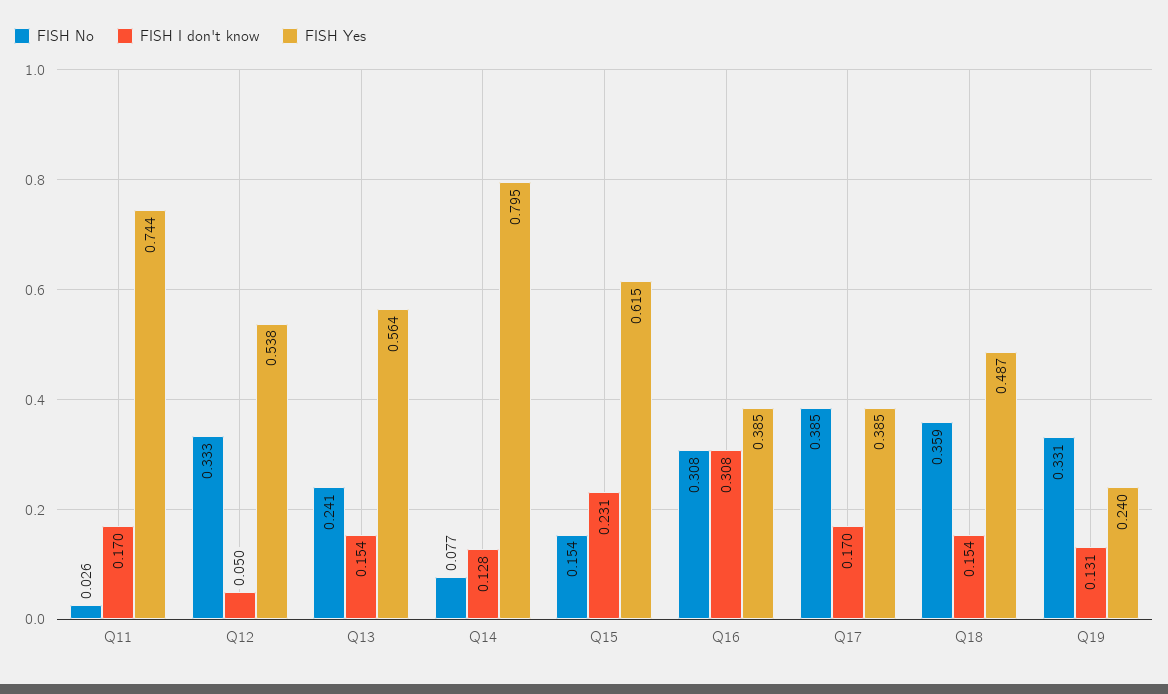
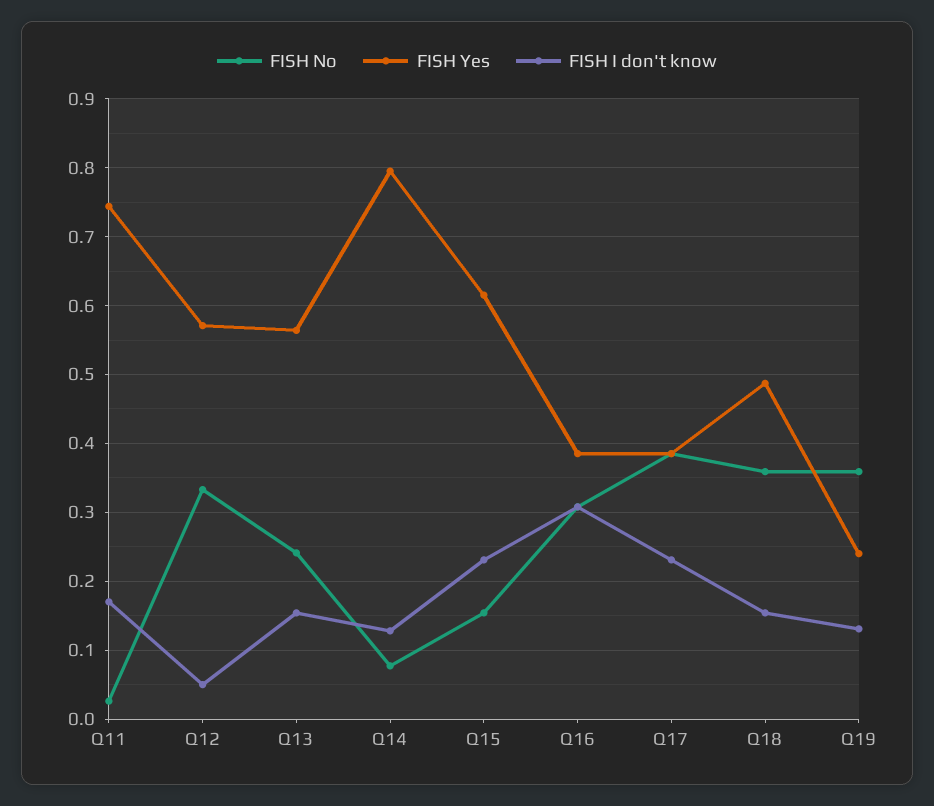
FISH Yes, Q12: 0.538 -> 0.57
FISH I don't know, Q17: 0.17 -> 0.23
FISH No, Q19: 0.331 -> 0.36

